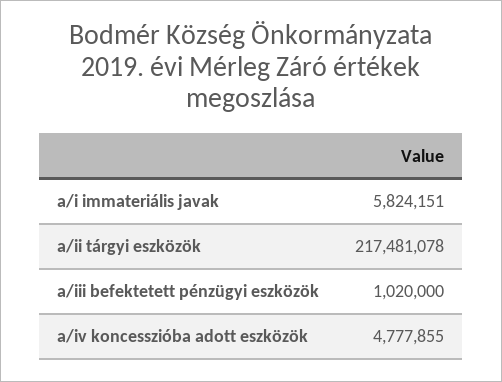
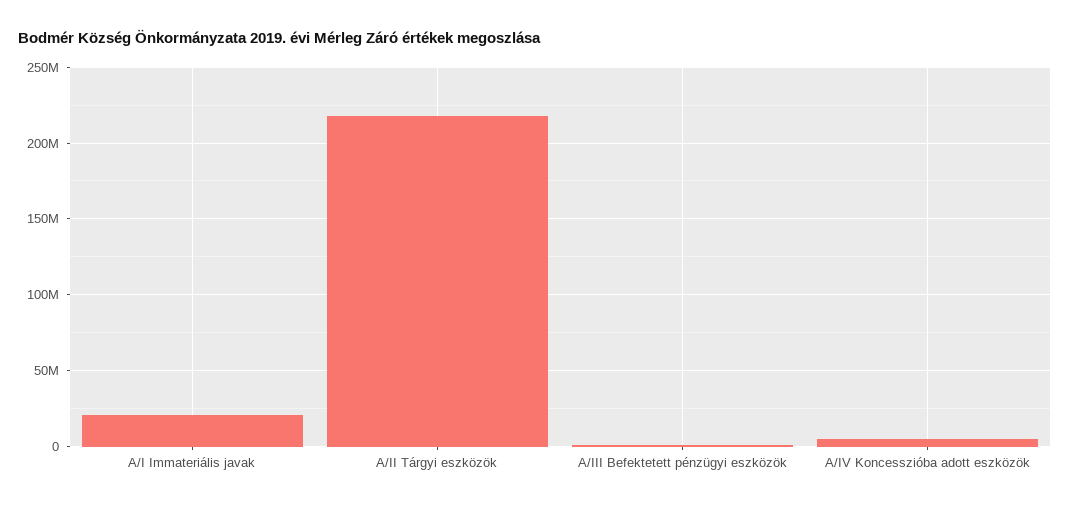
a/i immateriális javak: 5824151 -> 20000000

